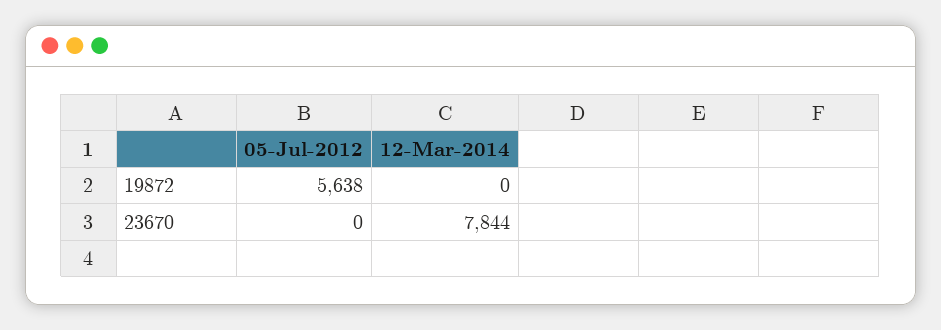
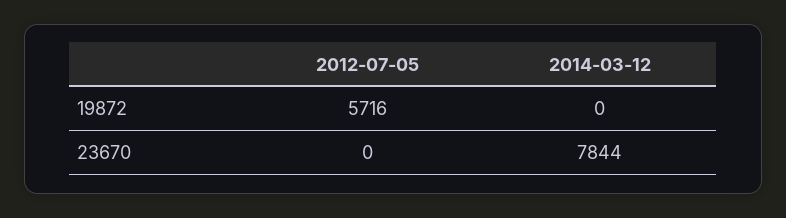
05-Jul-2012, 19872: 5638 -> 5716

